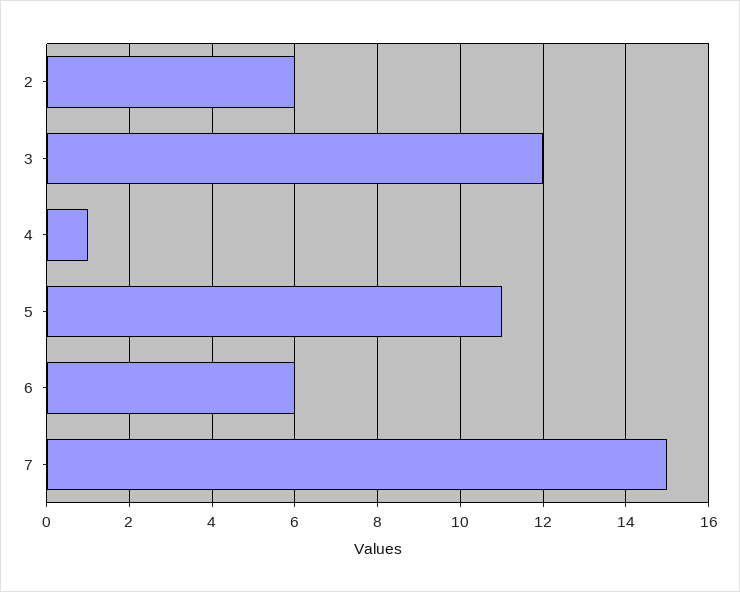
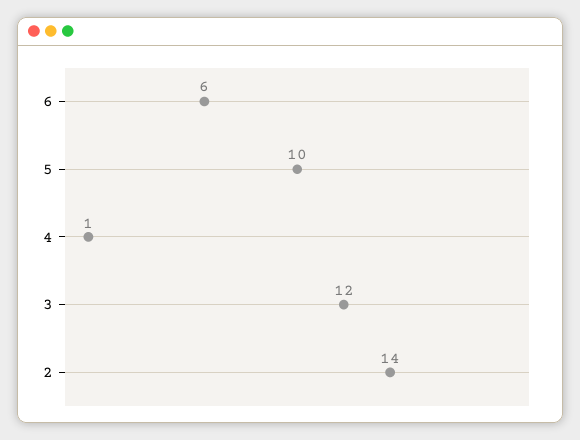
2: 6 -> 14
5: 11 -> 10
7: 15 -> none

